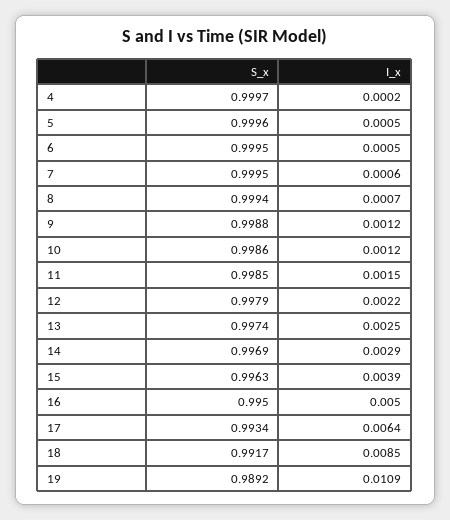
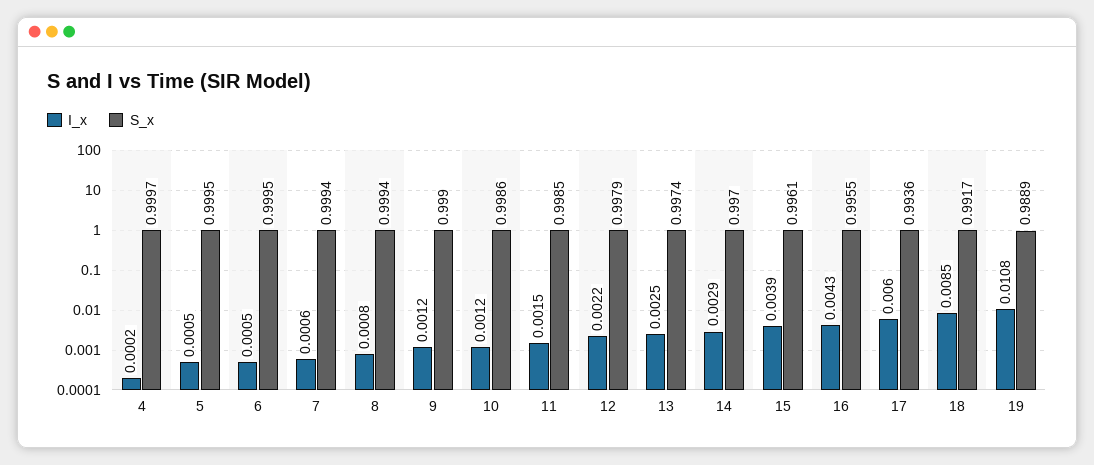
S_x, 5: 0.9996 -> 0.9995
S_x, 7: 0.9995 -> 0.9994
I_x, 8: 0.0007 -> 0.0008
S_x, 9: 0.9988 -> 0.999
S_x, 14: 0.9969 -> 0.997
S_x, 15: 0.9963 -> 0.9961
S_x, 16: 0.995 -> 0.9955
I_x, 16: 0.005 -> 0.0043
S_x, 17: 0.9934 -> 0.9936
I_x, 17: 0.0064 -> 0.006
S_x, 19: 0.9892 -> 0.9889
I_x, 19: 0.0109 -> 0.0108

